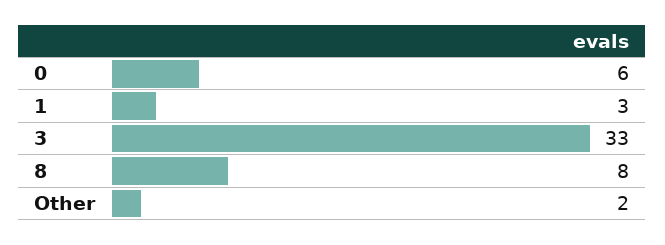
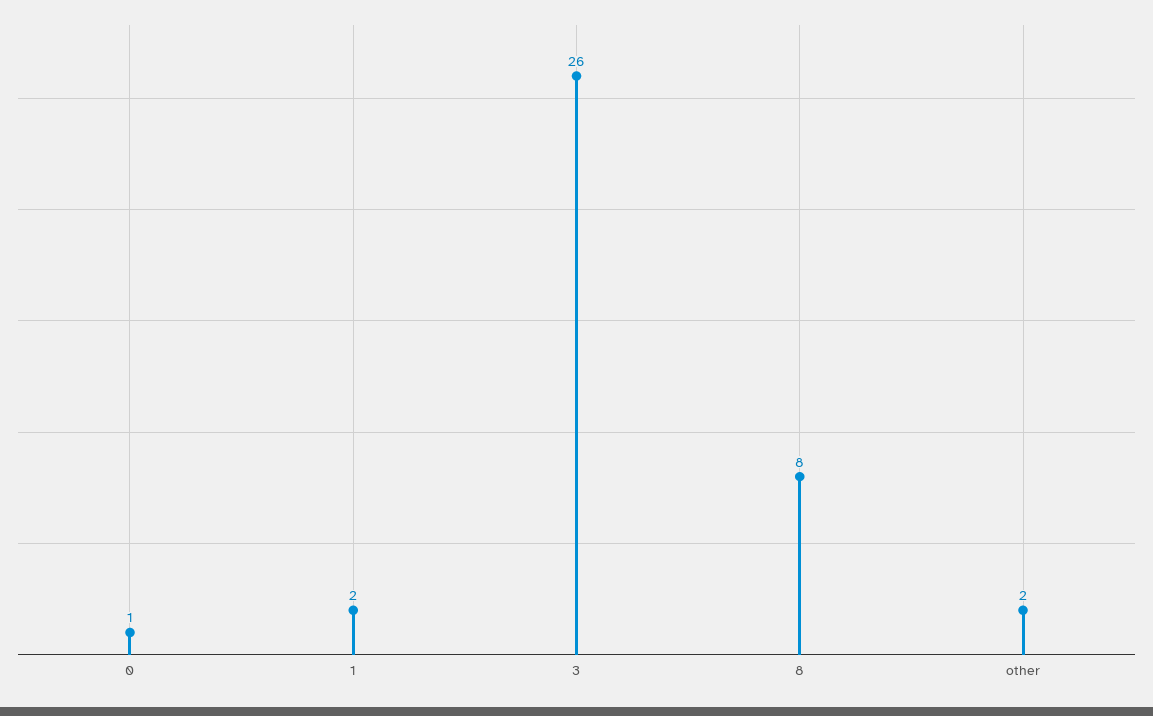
0: 6 -> 1
1: 3 -> 2
3: 33 -> 26

